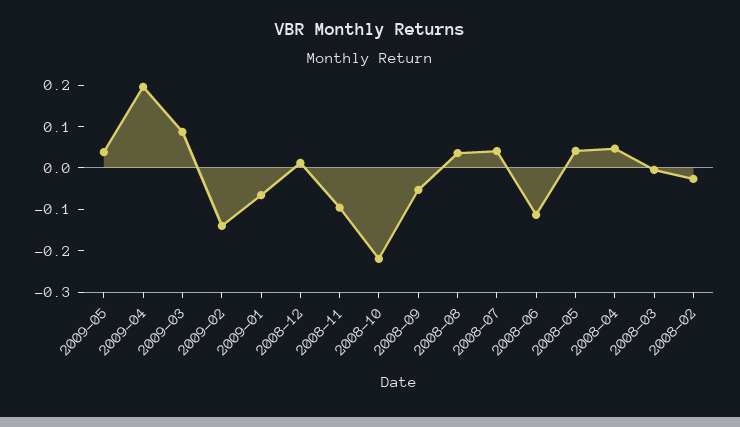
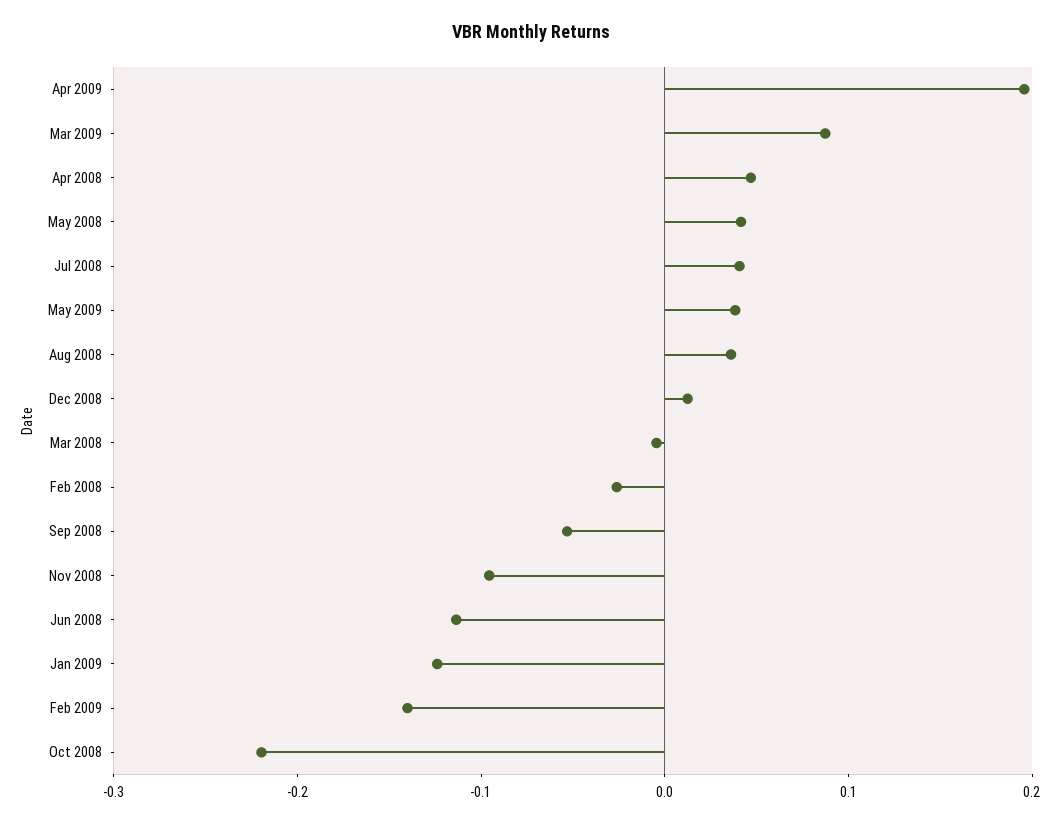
2009-01: -0.06 -> -0.12

